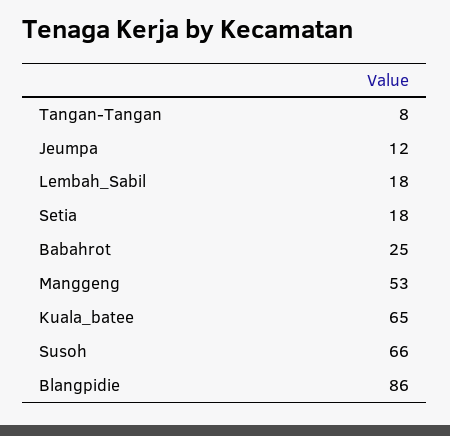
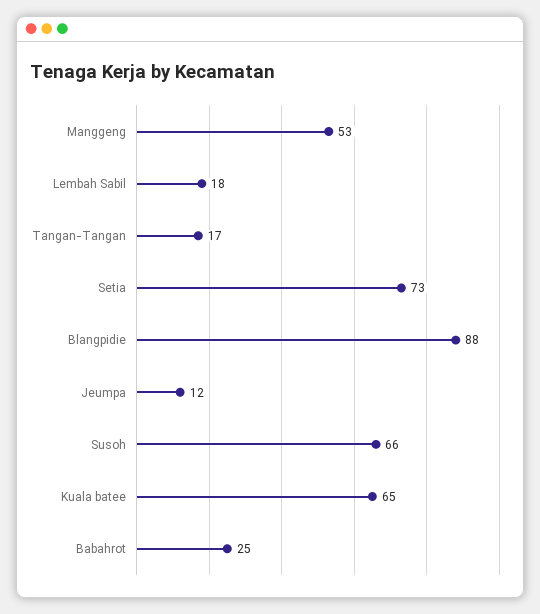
Tangan-Tangan: 8 -> 17
Setia: 18 -> 73
Blangpidie: 86 -> 88

